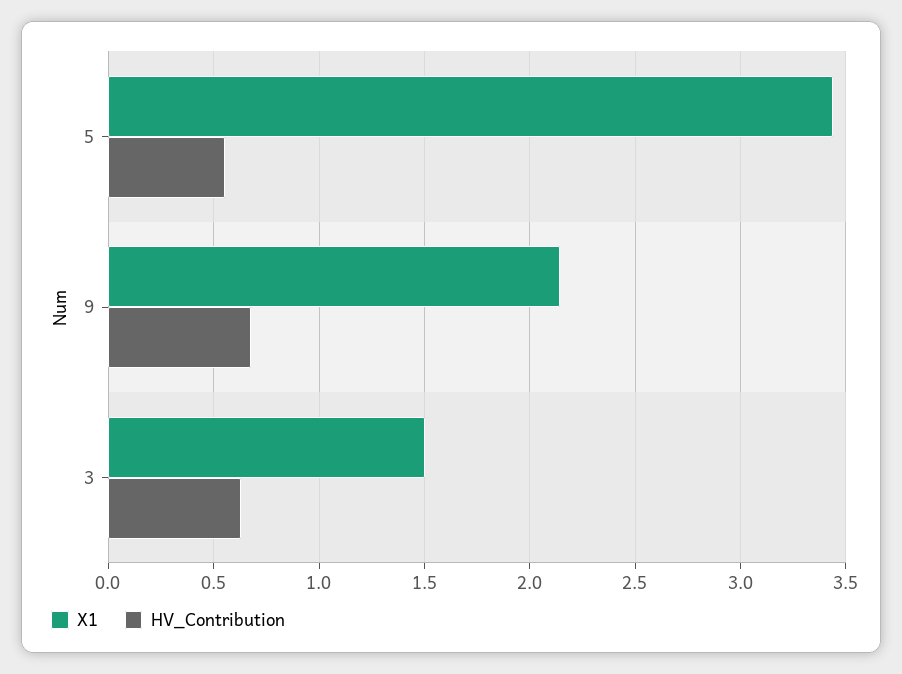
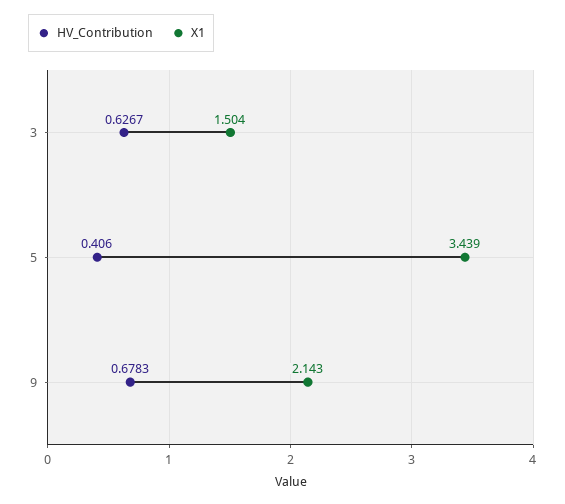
HV_Contribution, 5: 0.55 -> 0.406

